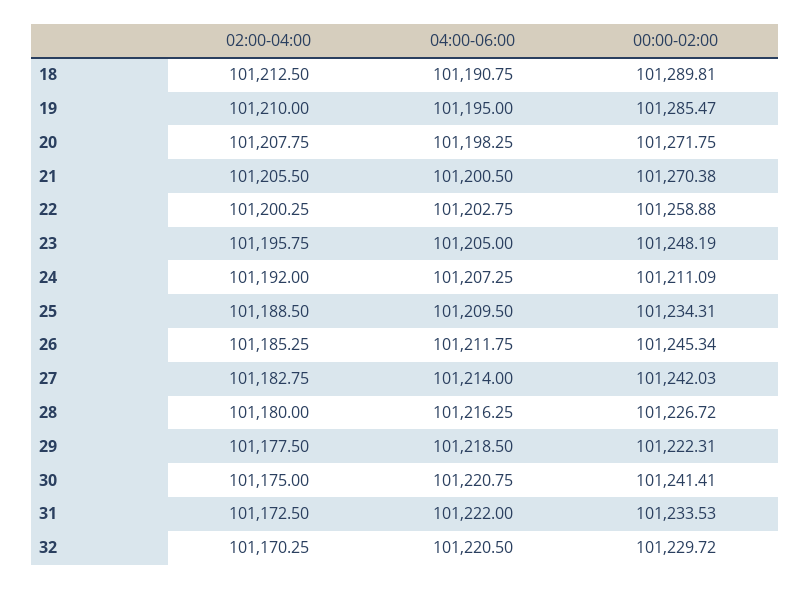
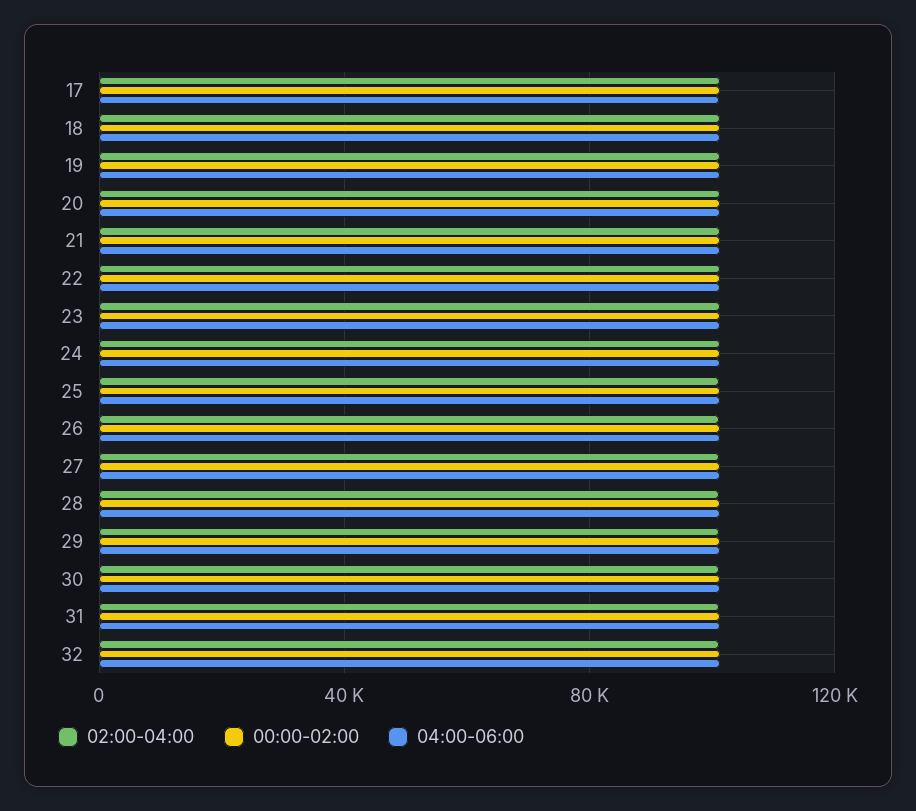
02:00-04:00, 17: none -> 100000
00:00-02:00, 17: none -> 100000
04:00-06:00, 17: none -> 100000

